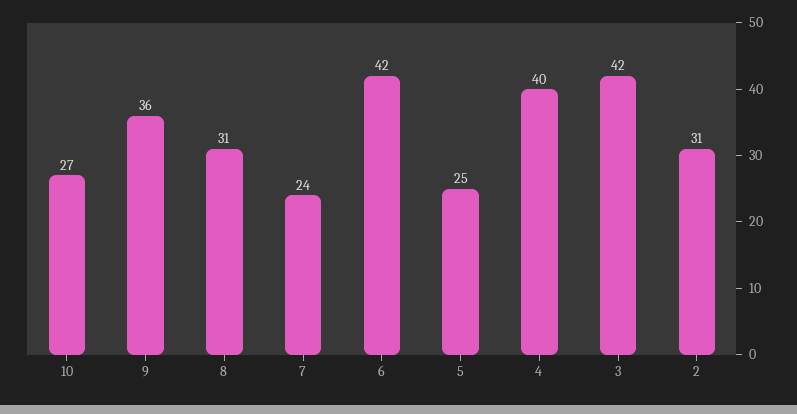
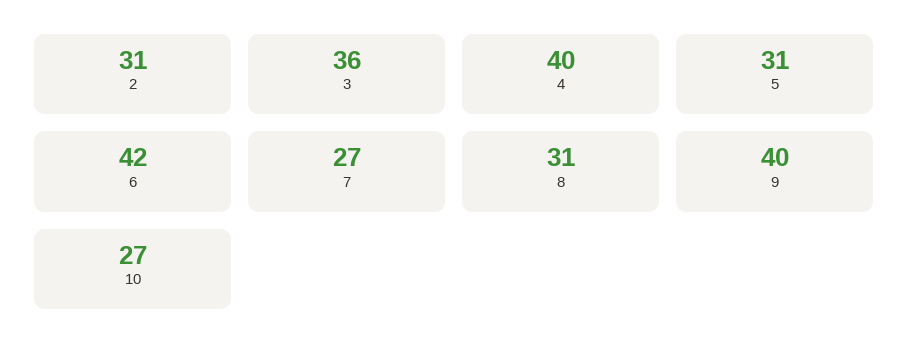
9: 36 -> 40
7: 24 -> 27
5: 25 -> 31
3: 42 -> 36

